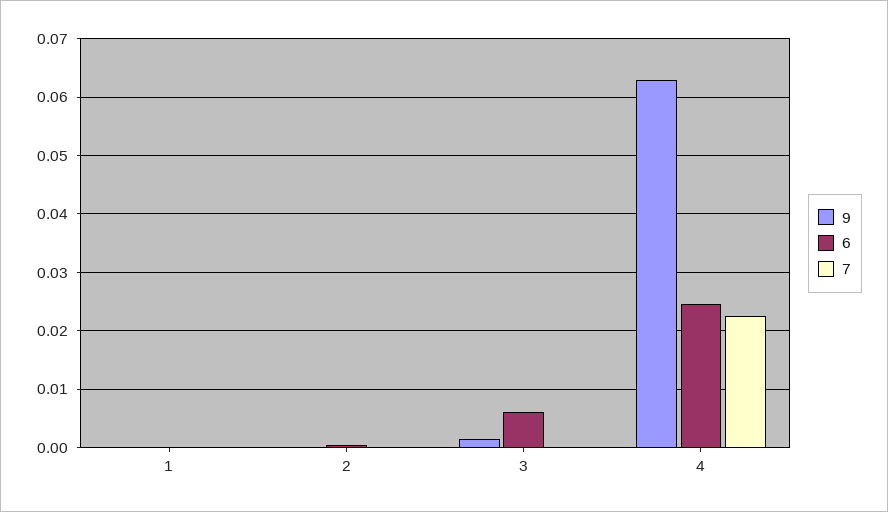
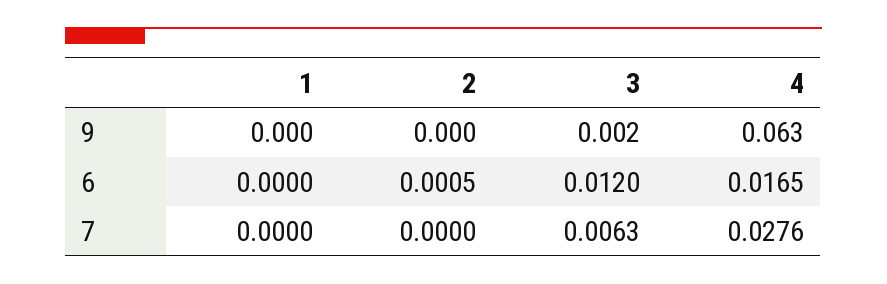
6, 3: 0.006 -> 0.012
7, 3: 0 -> 0.0063
6, 4: 0.024 -> 0.0165
7, 4: 0.022 -> 0.0276

